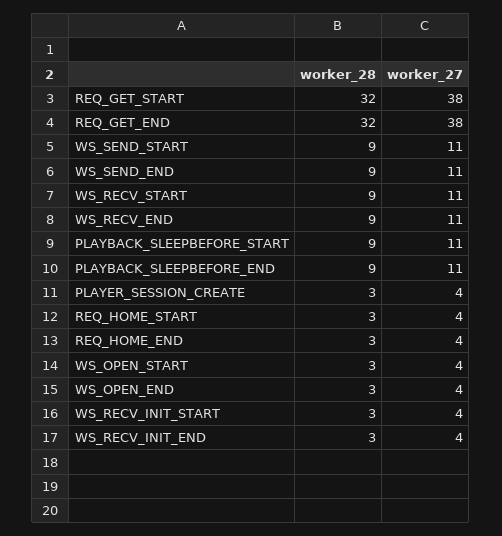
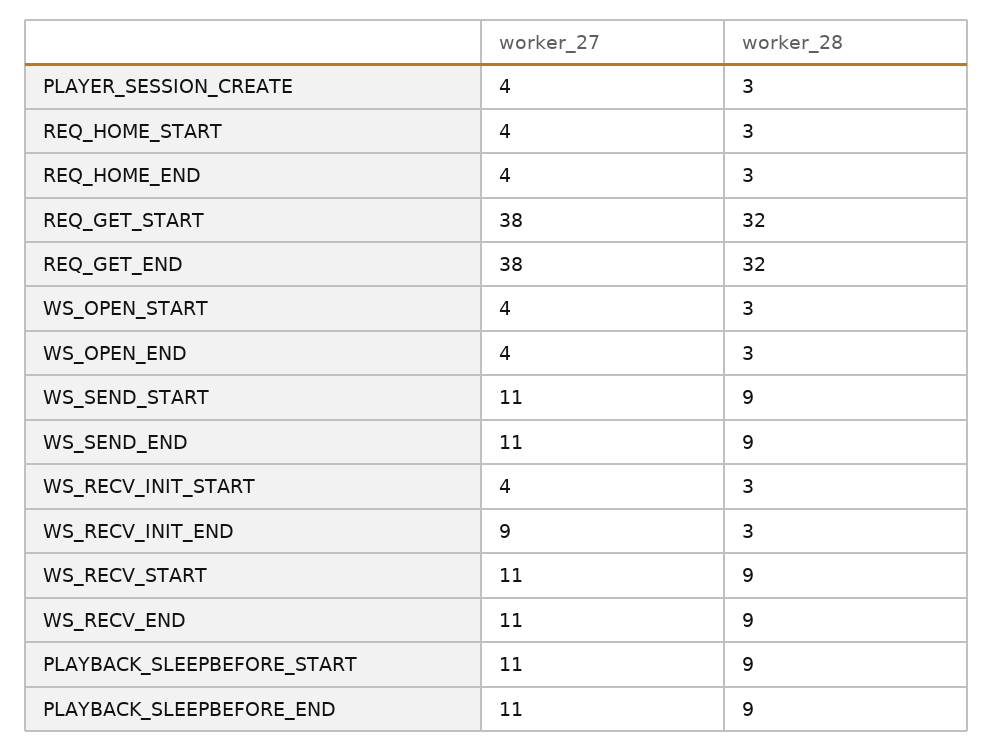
worker_27, WS_RECV_INIT_END: 4 -> 9

